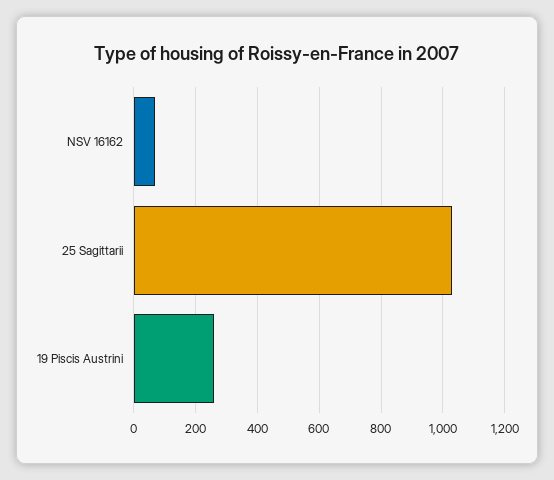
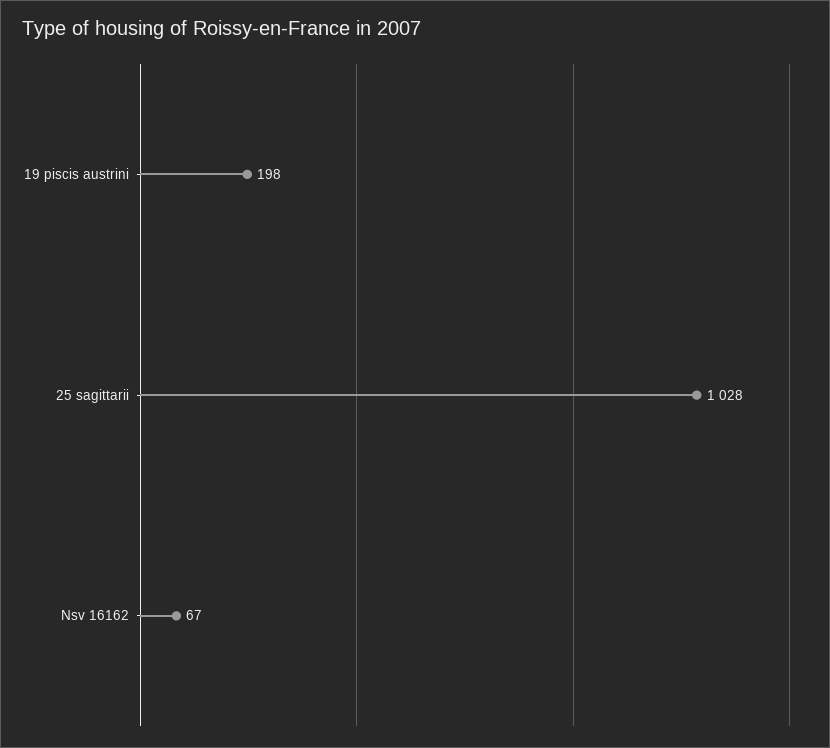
19 Piscis Austrini: 260 -> 198

